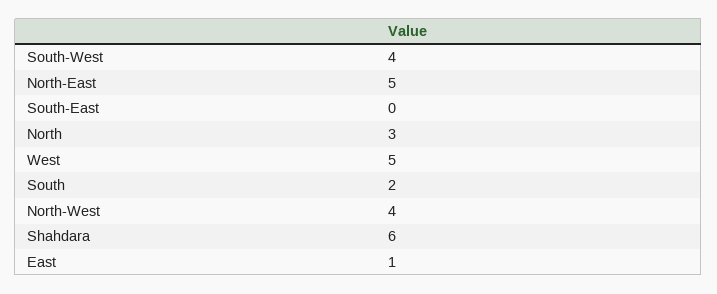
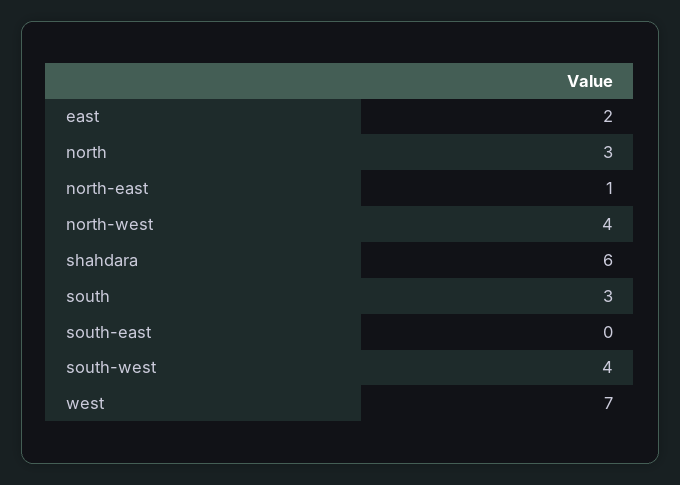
North-East: 5 -> 1
West: 5 -> 7
South: 2 -> 3
East: 1 -> 2

